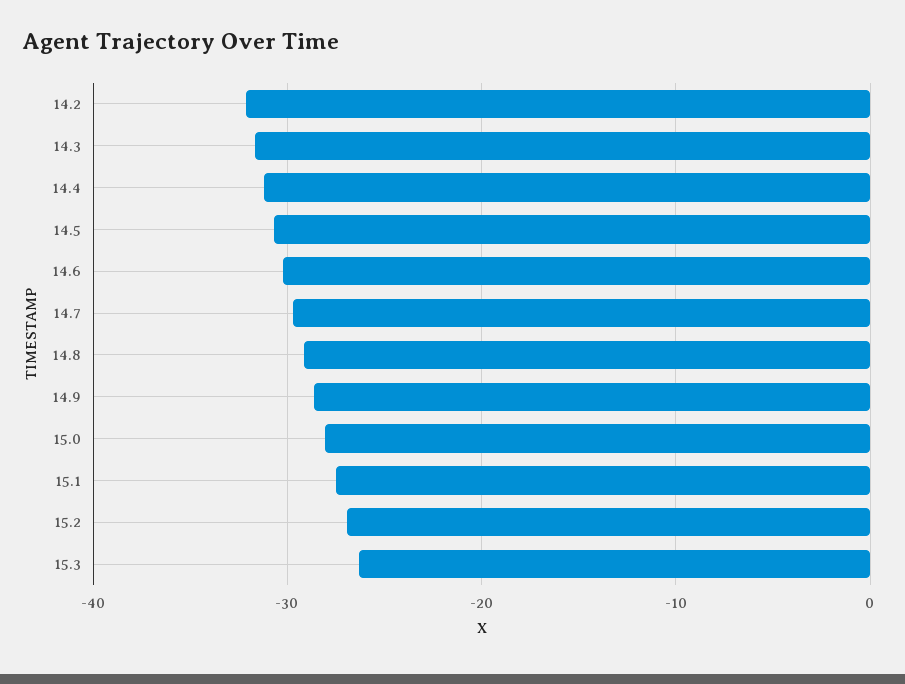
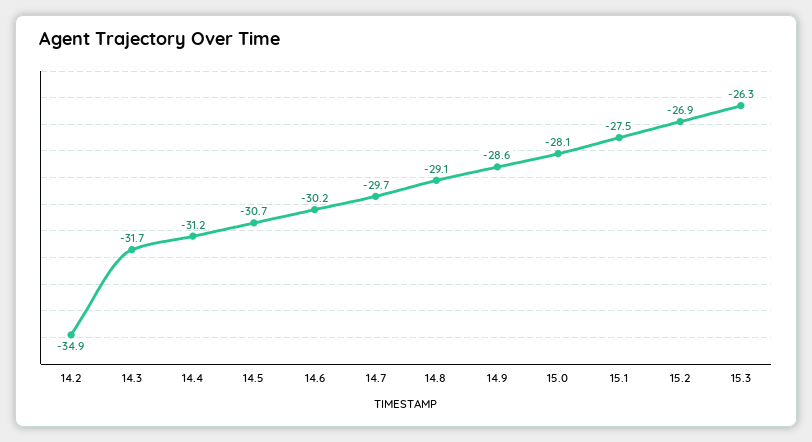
14.2: -32 -> -34.9

